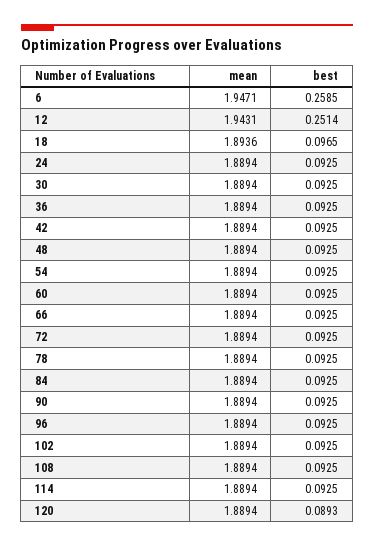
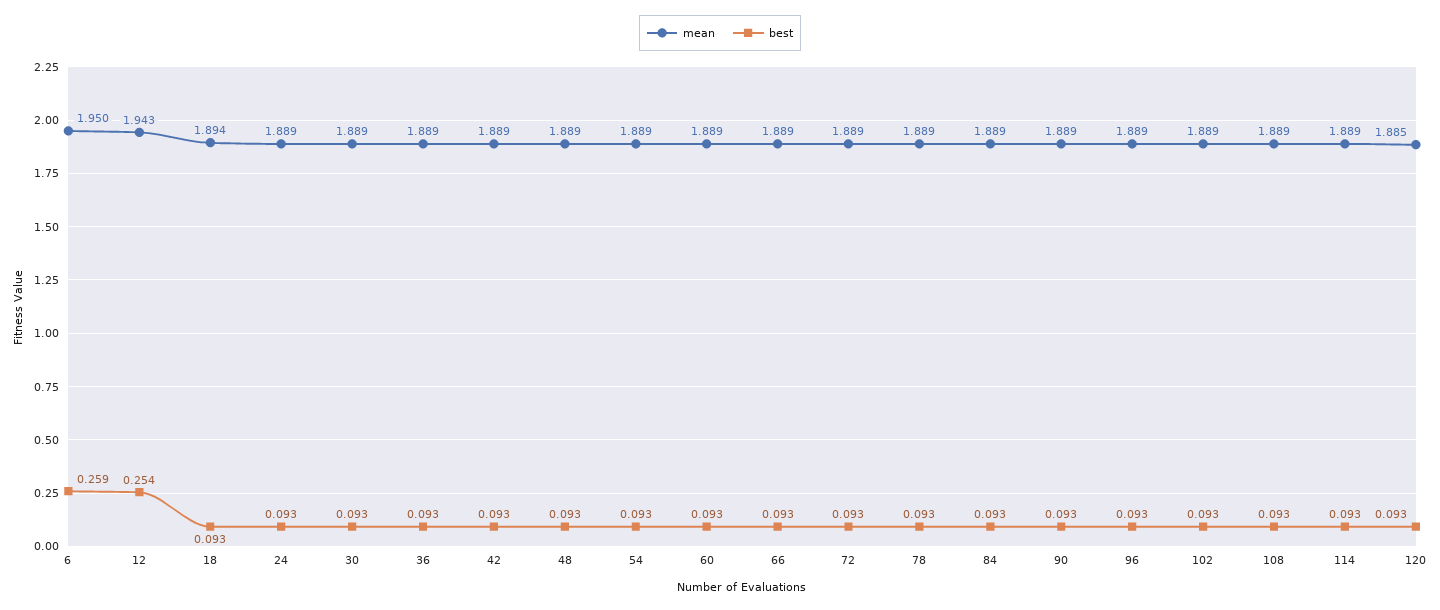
mean, 6: 1.9471 -> 1.95
best, 12: 0.2514 -> 0.254
best, 18: 0.0965 -> 0.093
mean, 120: 1.8894 -> 1.885
best, 120: 0.0893 -> 0.093

